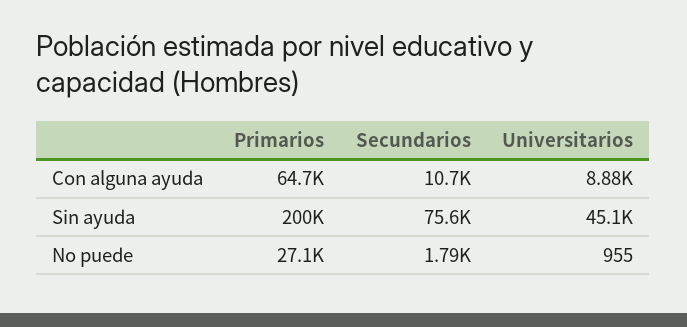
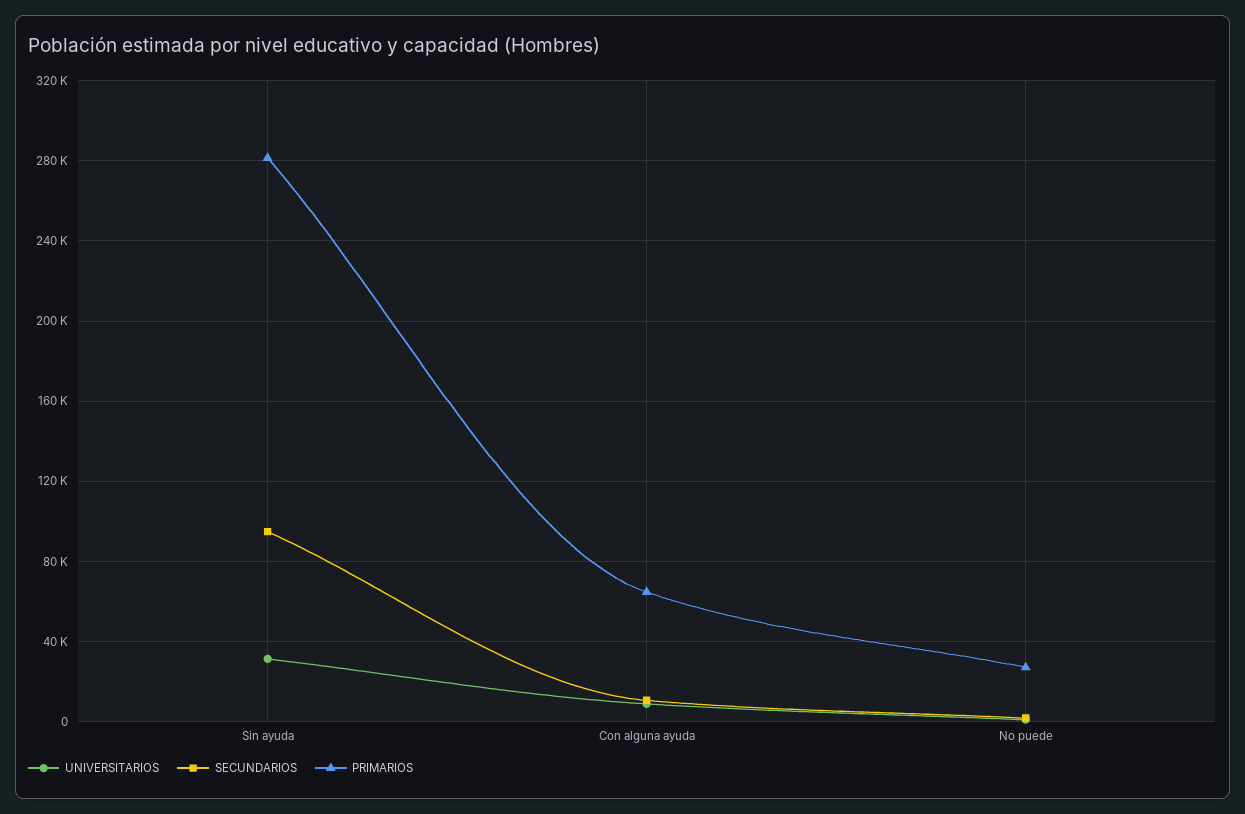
Primarios, Sin ayuda: 200000 -> 280000
Secundarios, Sin ayuda: 75600 -> 95000
Universitarios, Sin ayuda: 45100 -> 30000

